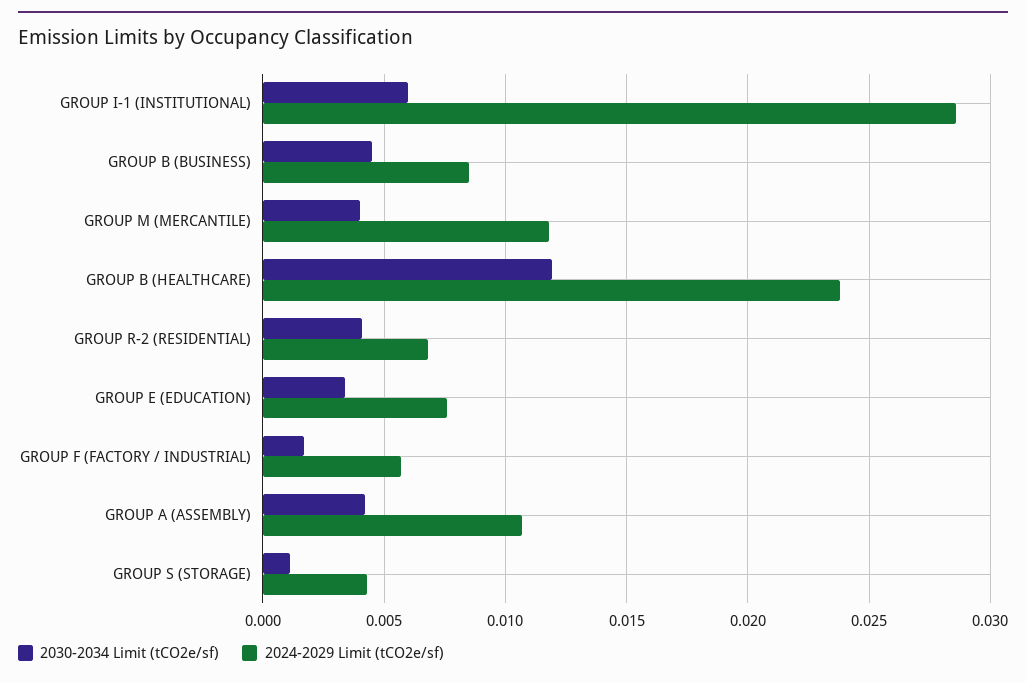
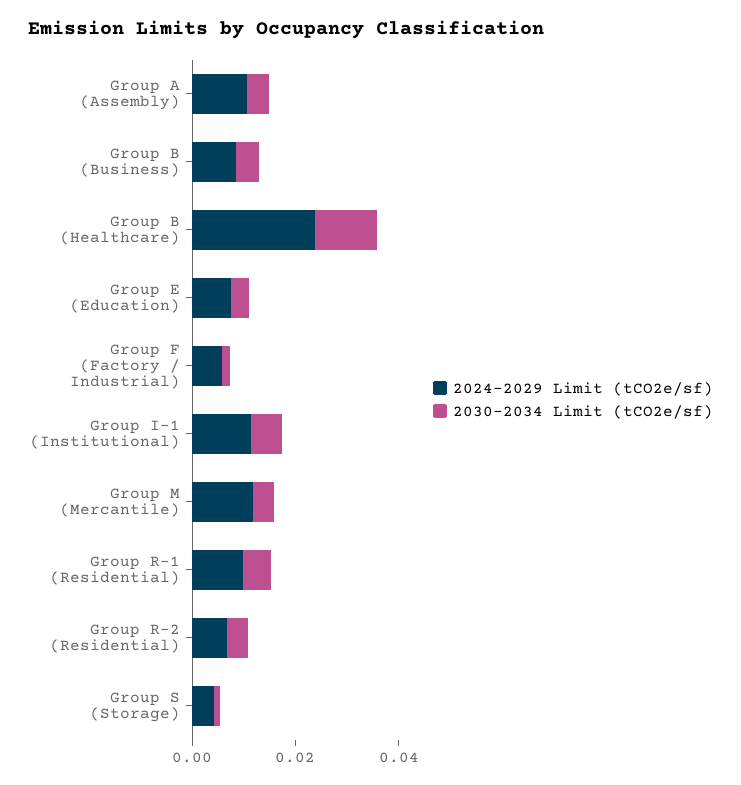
2024-2029 Limit (tCO2e/sf), GROUP I-1 (INSTITUTIONAL): 0.0285 -> 0.01
2024-2029 Limit (tCO2e/sf), Group R-1 (Residential): none -> 0.01
2030-2034 Limit (tCO2e/sf), Group R-1 (Residential): none -> 0.005

